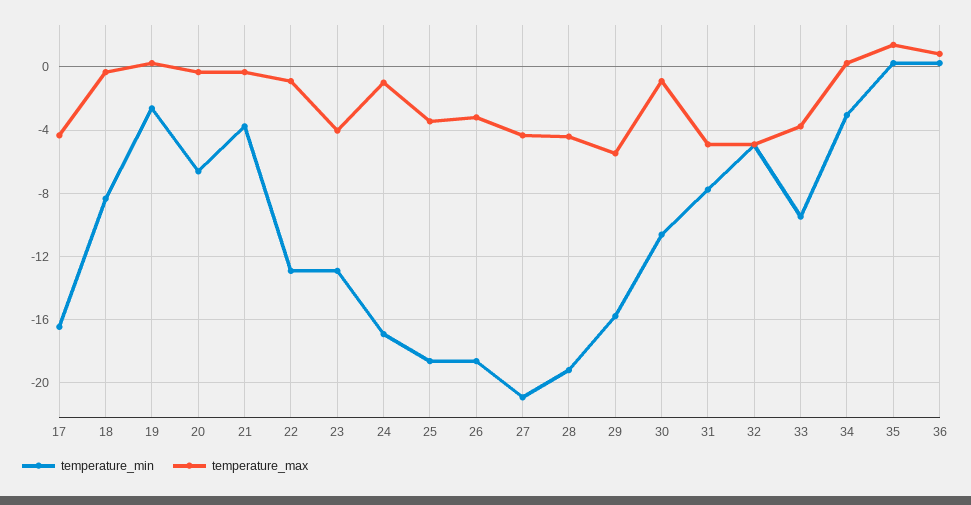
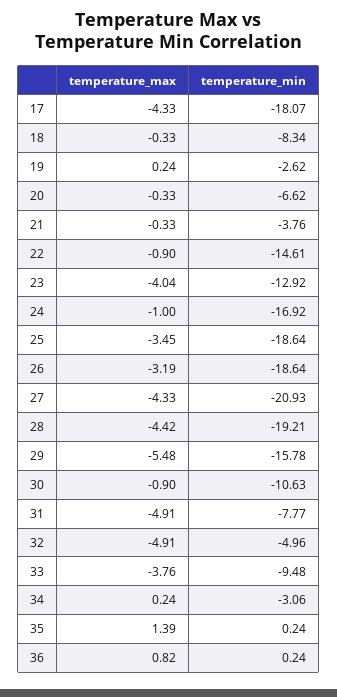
temperature_min, 17: -16.5 -> -18.07
temperature_min, 22: -13 -> -14.61

